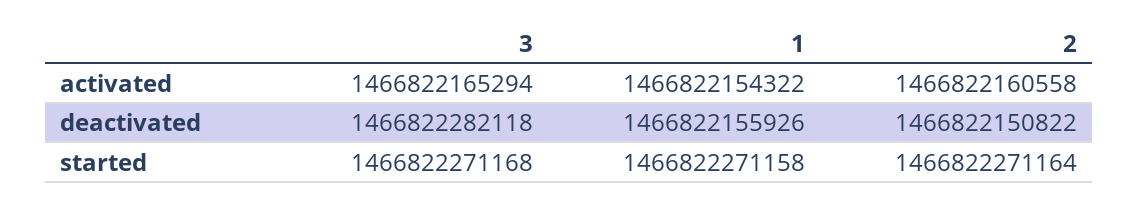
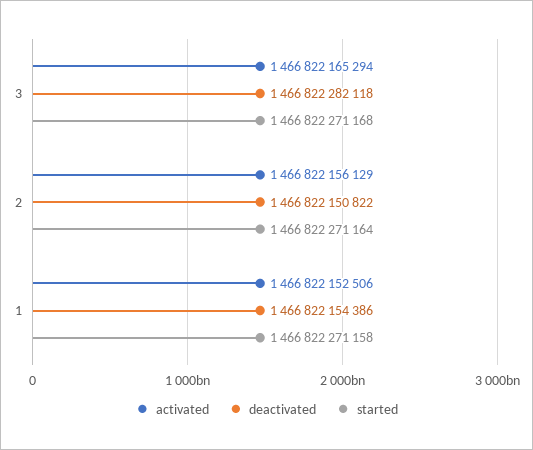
activated, 1: 1466822154322 -> 1466822152506
activated, 2: 1466822160558 -> 1466822156129
deactivated, 1: 1466822155926 -> 1466822154386

